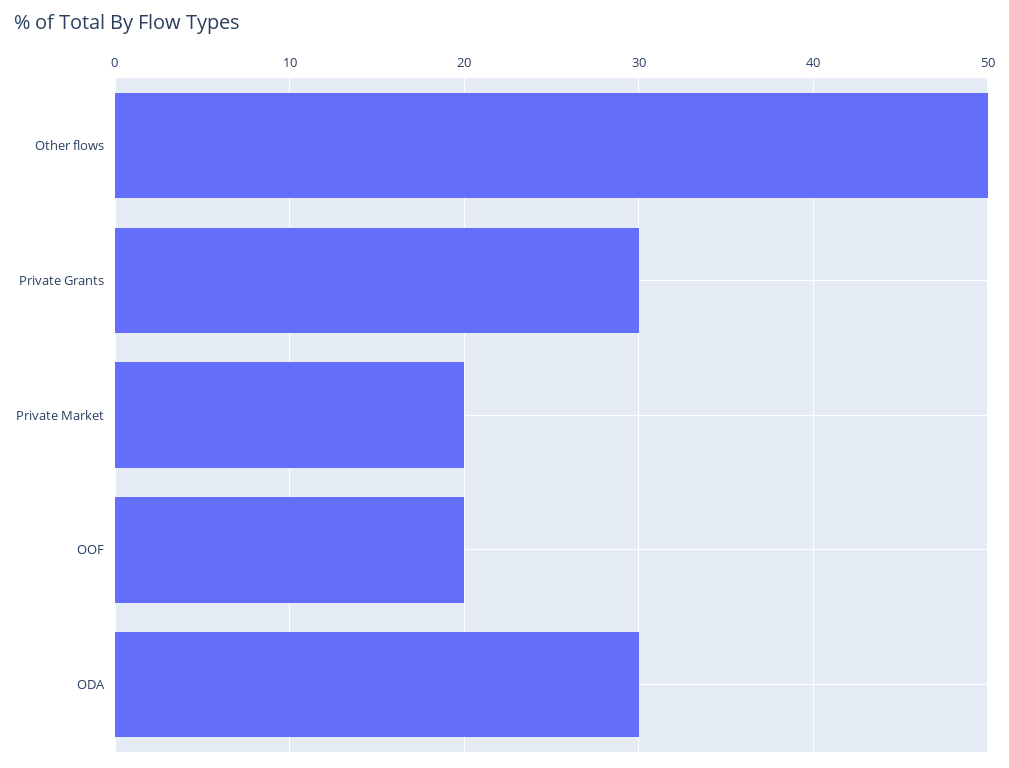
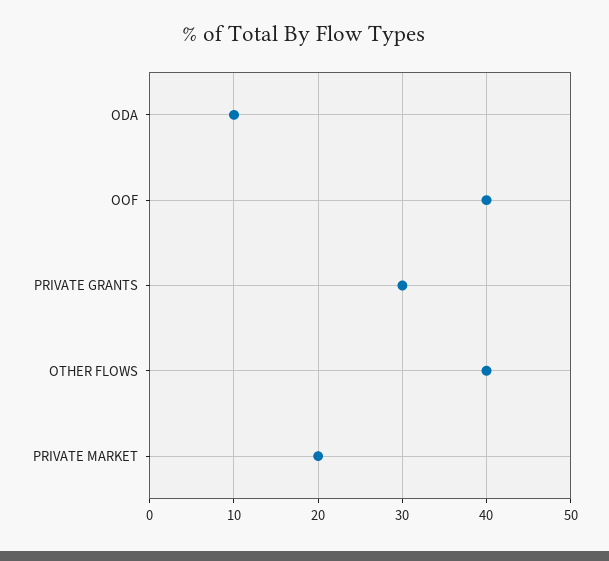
Other flows: 50 -> 40
OOF: 20 -> 40
ODA: 30 -> 10

